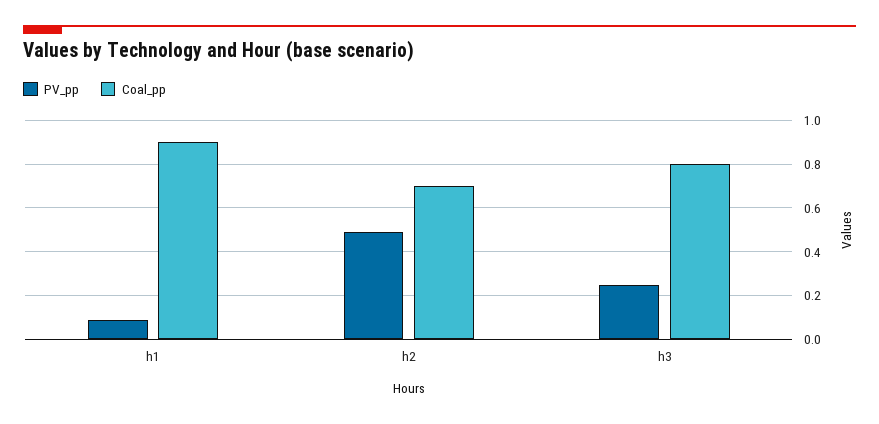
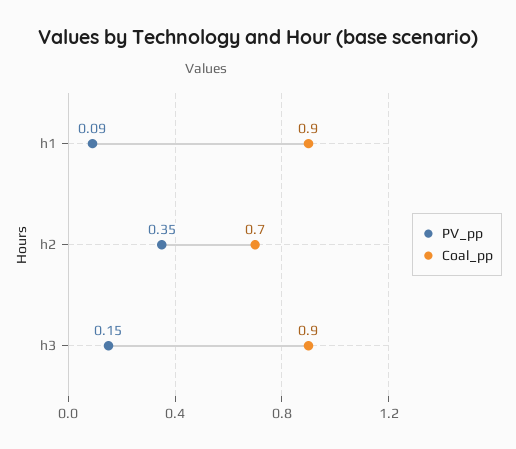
PV_pp, h2: 0.5 -> 0.35
PV_pp, h3: 0.25 -> 0.15
Coal_pp, h3: 0.8 -> 0.9

